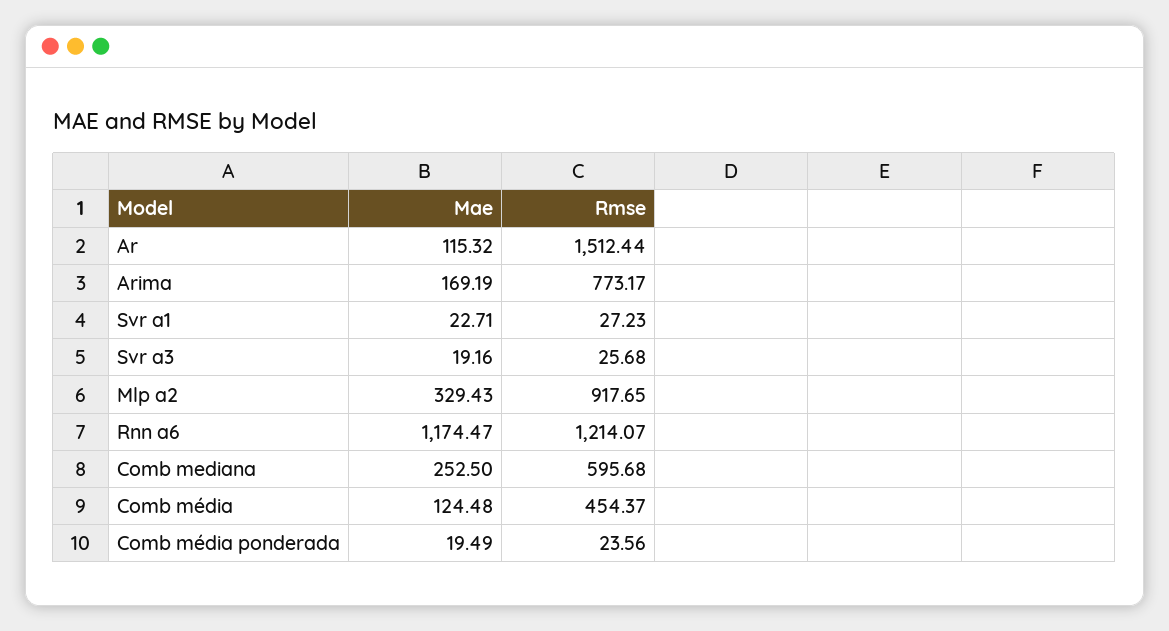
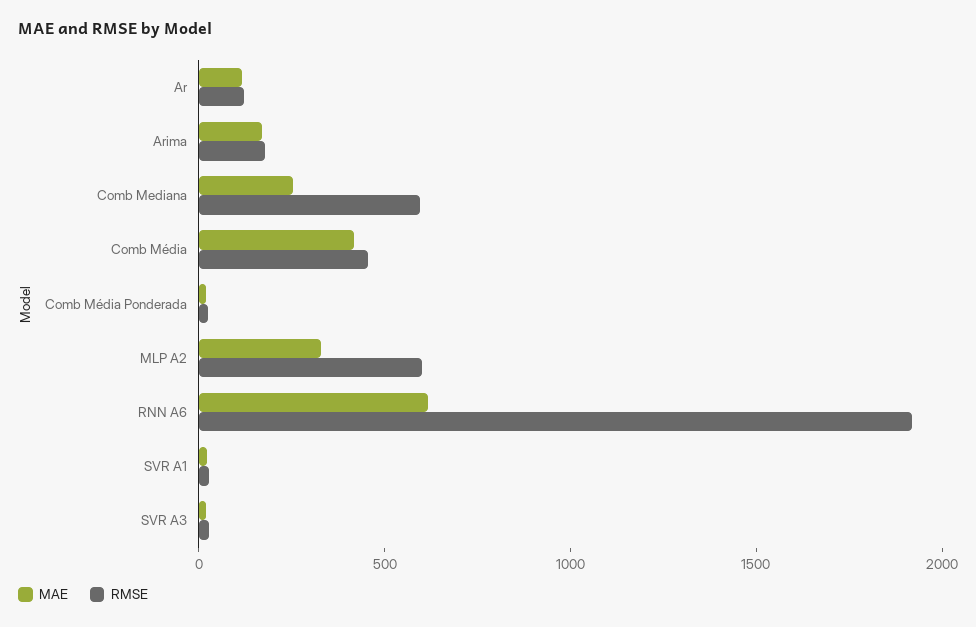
Rmse, Ar: 1512.44 -> 100
Rmse, Arima: 773.17 -> 200
Rmse, Mlp a2: 917.65 -> 600
Mae, Rnn a6: 1174.47 -> 600
Rmse, Rnn a6: 1214.07 -> 1900
Mae, Comb média: 124.48 -> 400

